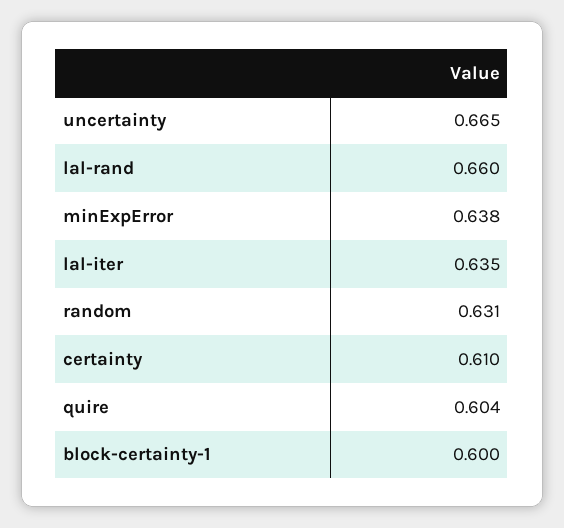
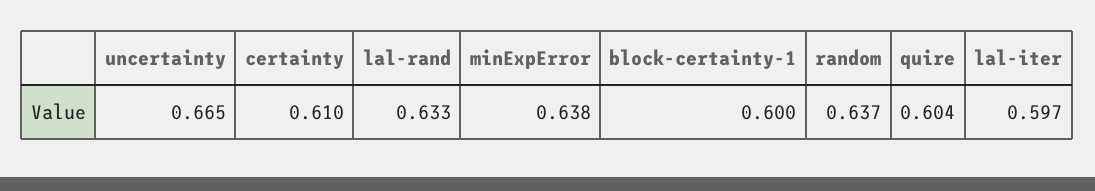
lal-rand: 0.66 -> 0.633
lal-iter: 0.635 -> 0.597
random: 0.631 -> 0.637

